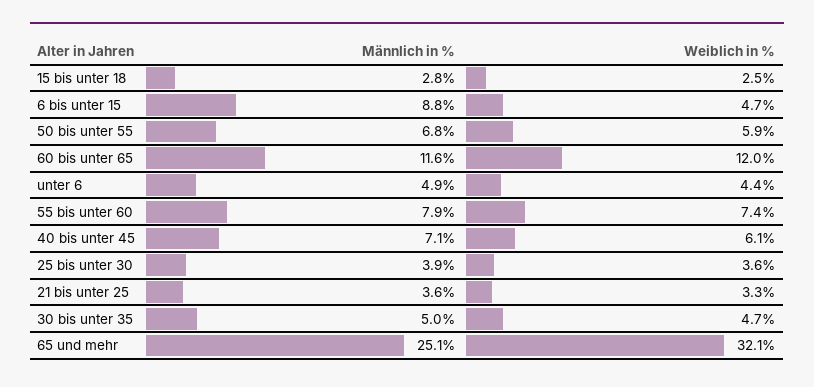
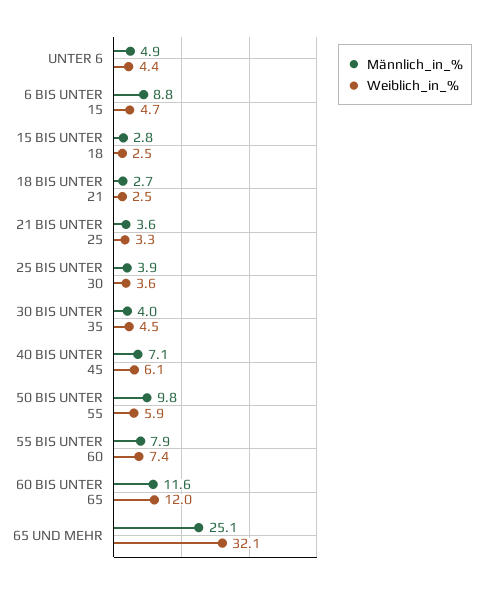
Männlich in %, 50 bis unter 55: 6.8 -> 9.8
Männlich in %, 30 bis unter 35: 5 -> 4
Weiblich in %, 30 bis unter 35: 4.7 -> 4.5
Männlich in %, 18 BIS UNTER 21: none -> 2.7
Weiblich in %, 18 BIS UNTER 21: none -> 2.5

